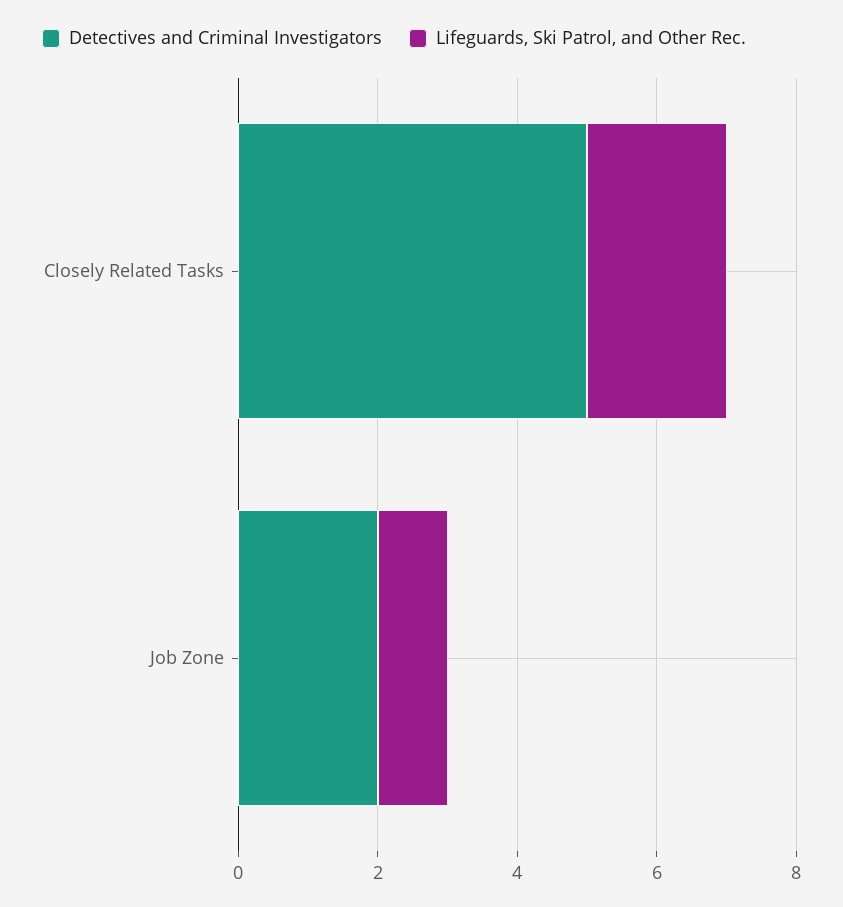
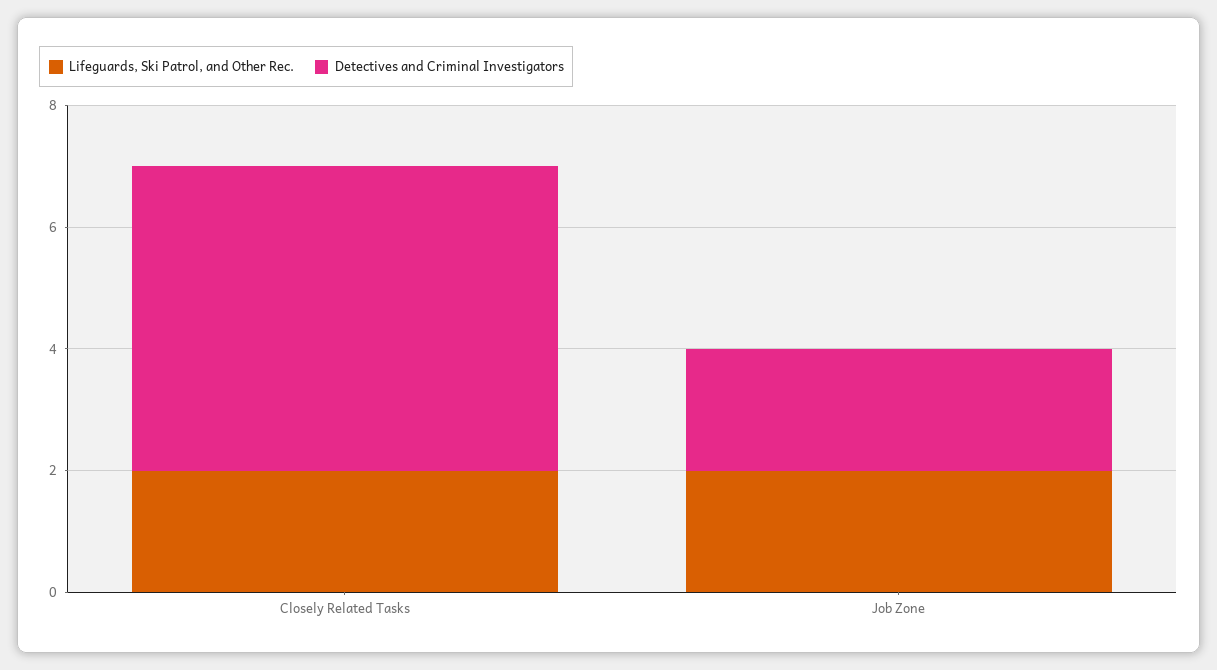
Lifeguards, Ski Patrol, and Other Rec., Job Zone: 1 -> 2

